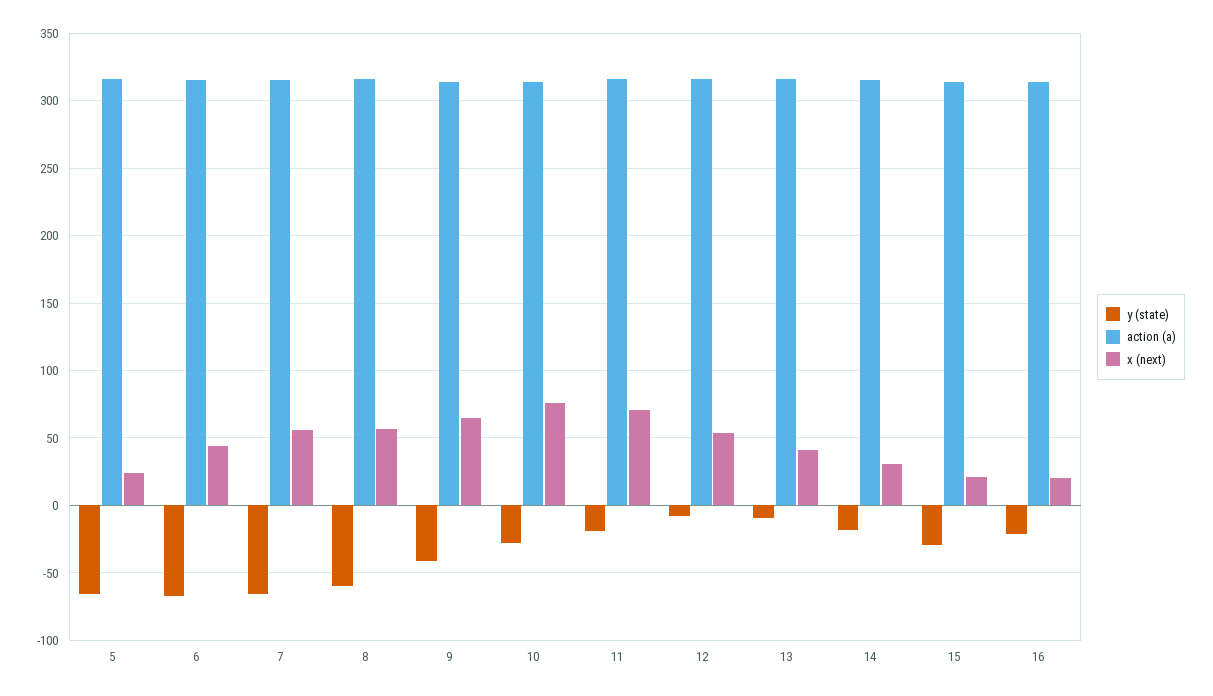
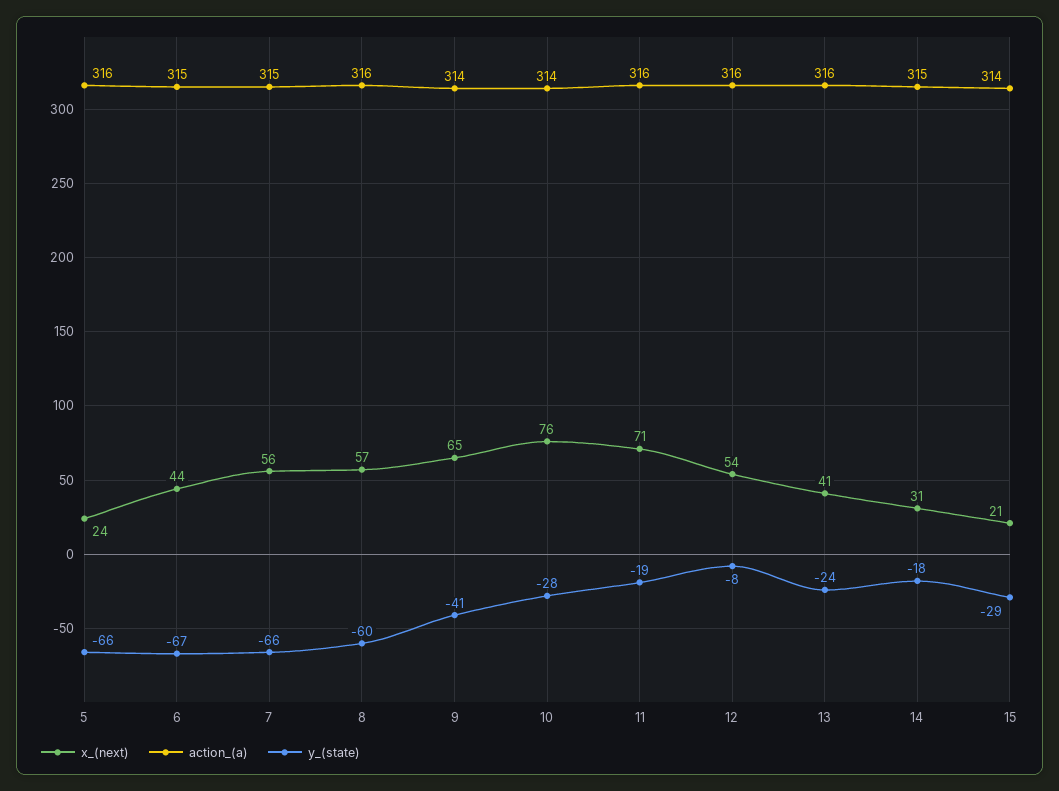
y (state), 13: -10 -> -24
y (state), 16: -20 -> none
action (a), 16: 315 -> none
x (next), 16: 20 -> none

